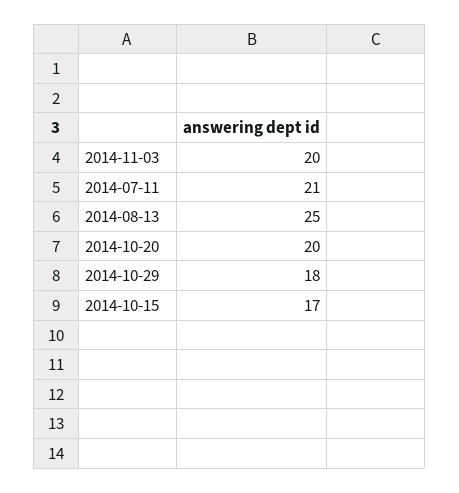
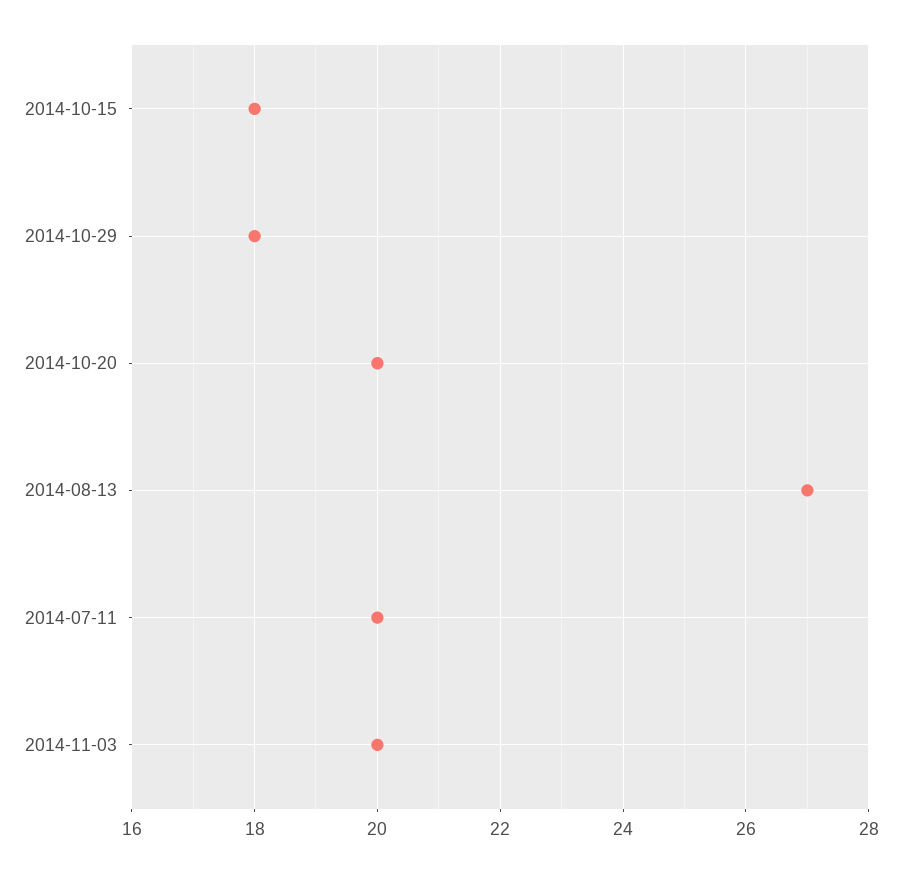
2014-07-11: 21 -> 20
2014-08-13: 25 -> 27
2014-10-15: 17 -> 18

